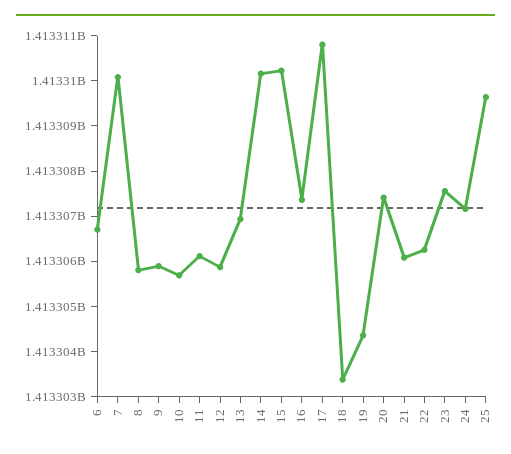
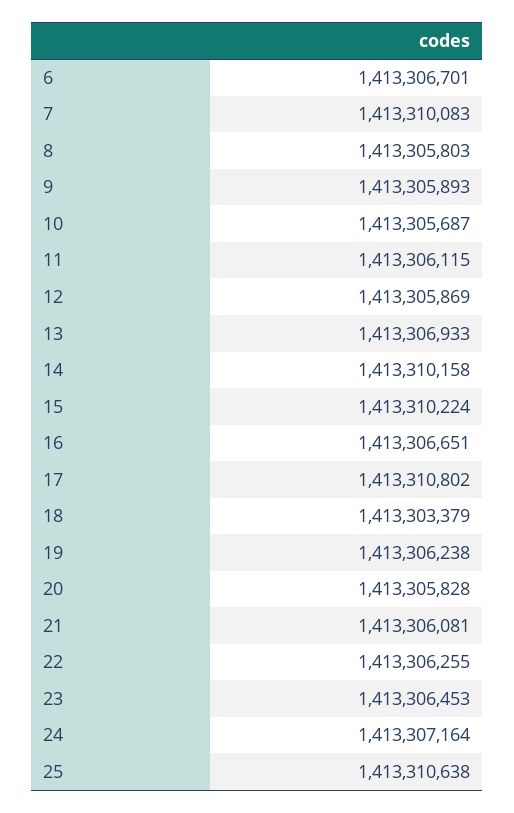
16: 1413307400 -> 1413306651
19: 1413304400 -> 1413306238
20: 1413307400 -> 1413305828
23: 1413307600 -> 1413306453
25: 1413309600 -> 1413310638

